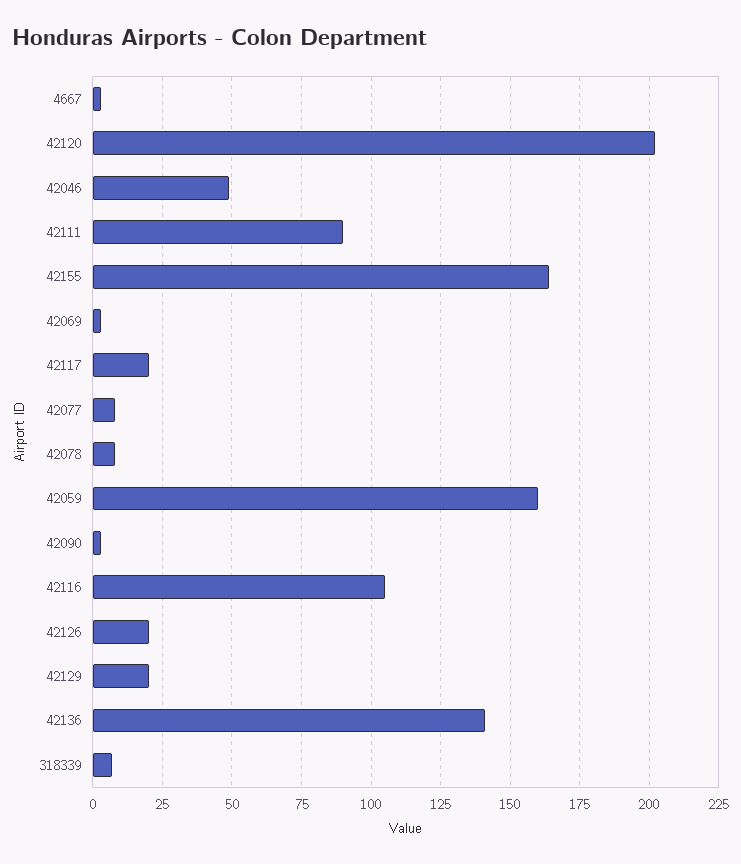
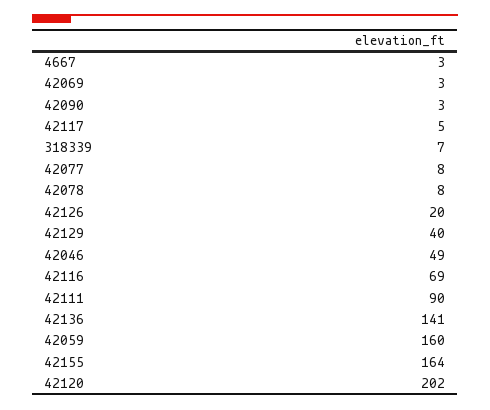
42117: 20 -> 5
42116: 105 -> 69
42129: 20 -> 40

